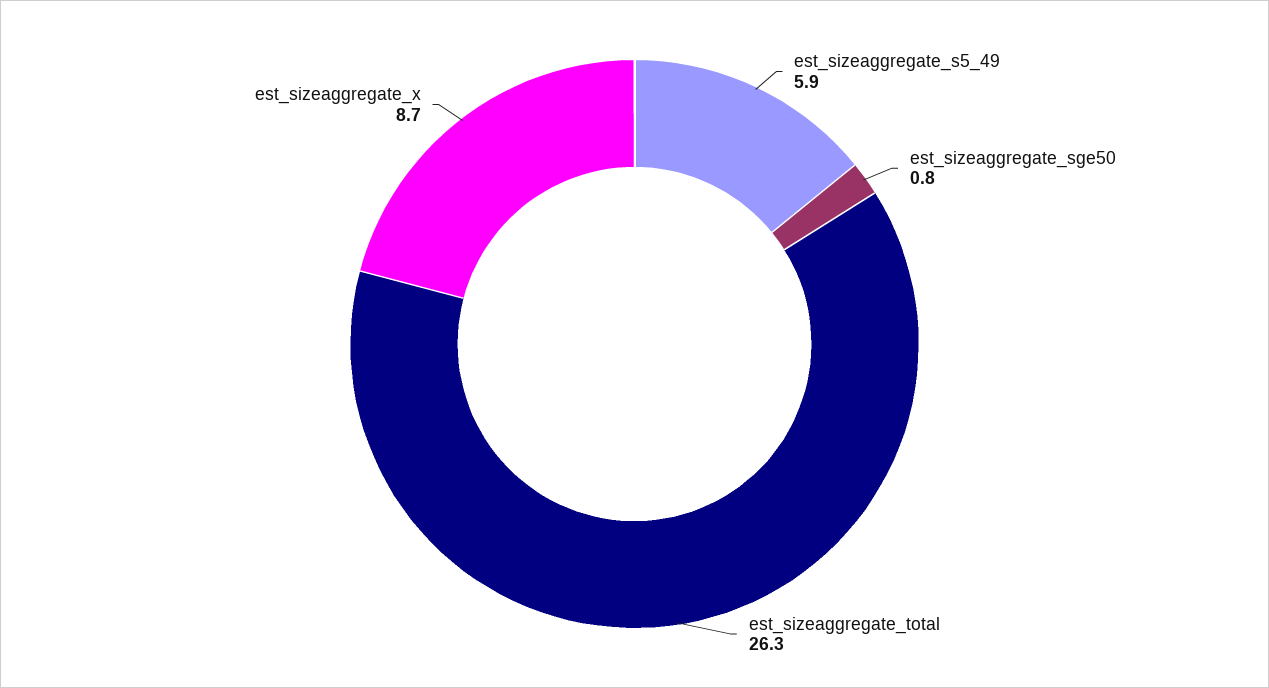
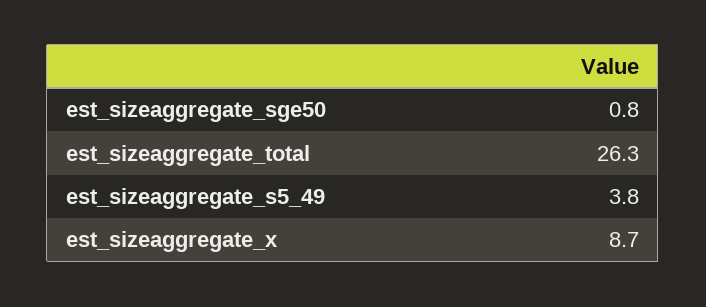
est_sizeaggregate_s5_49: 5.9 -> 3.8

